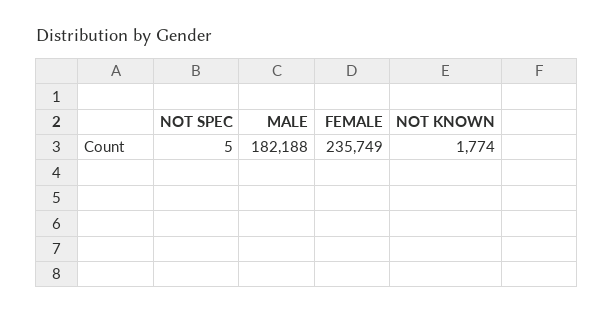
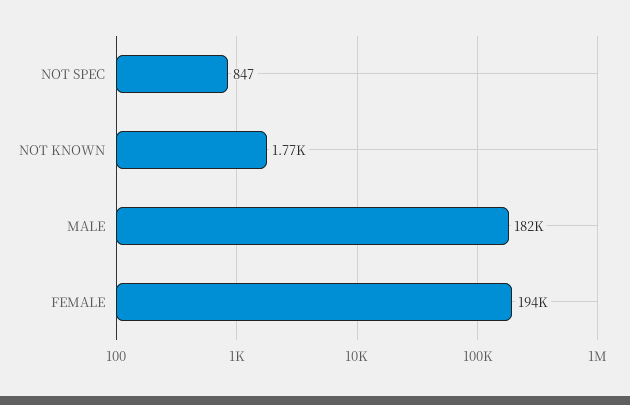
NOT SPEC: 5 -> 847
FEMALE: 235749 -> 194000

